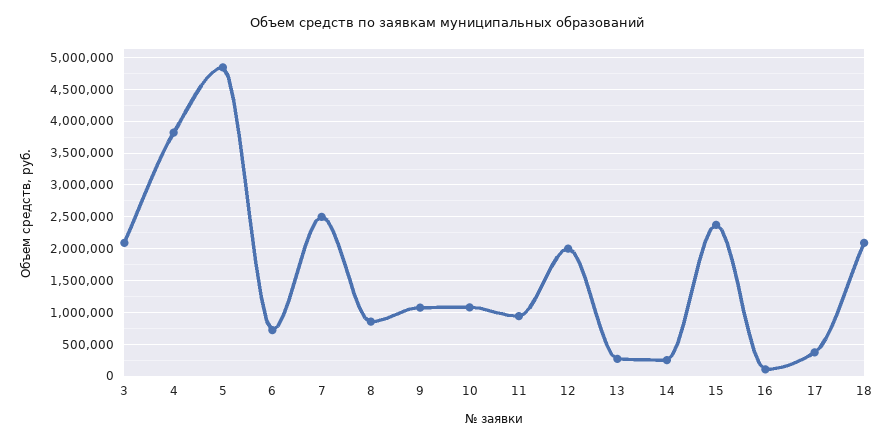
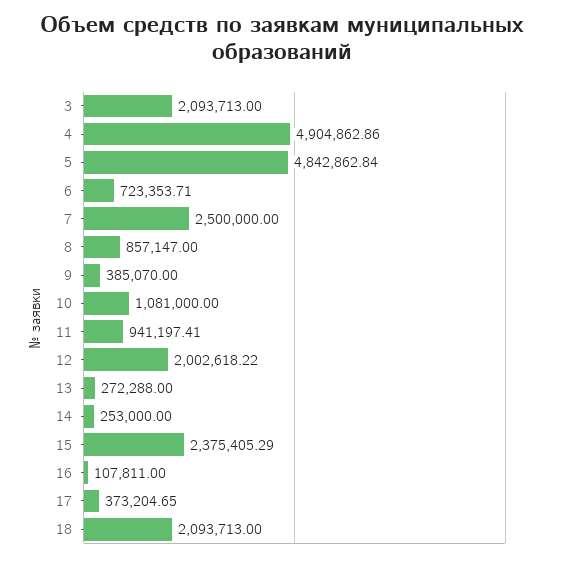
4: 3800000 -> 4904862.86
9: 1100000 -> 385070

